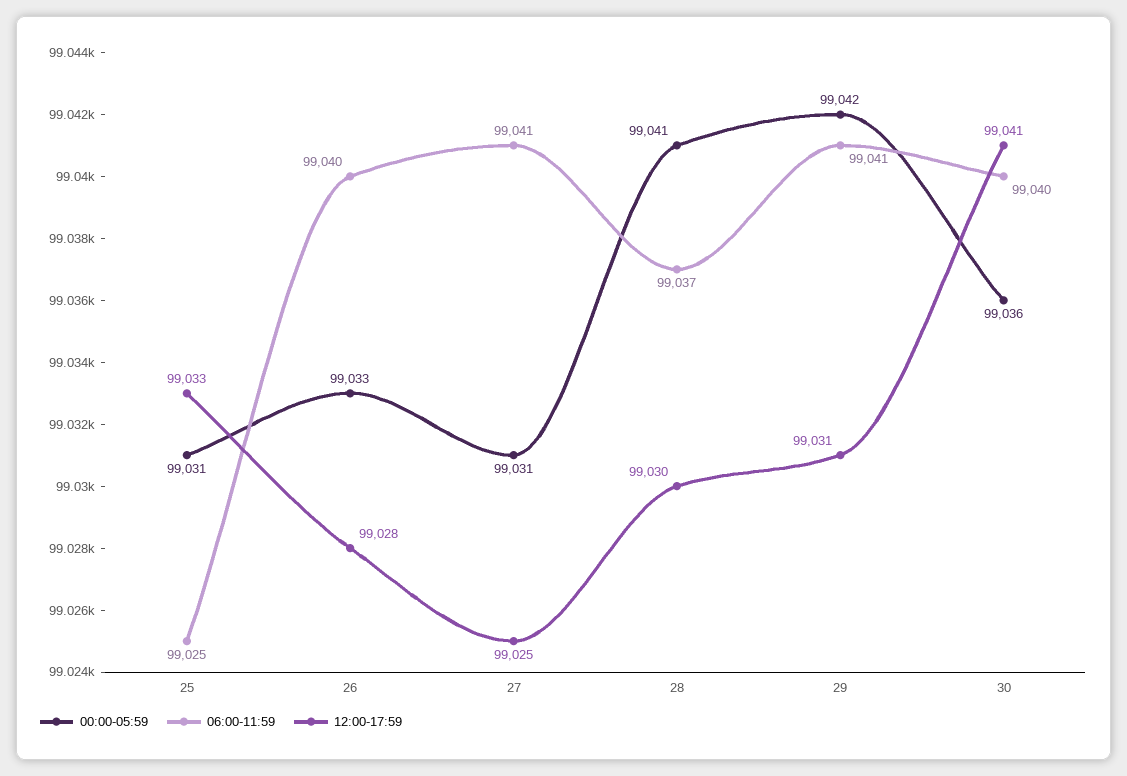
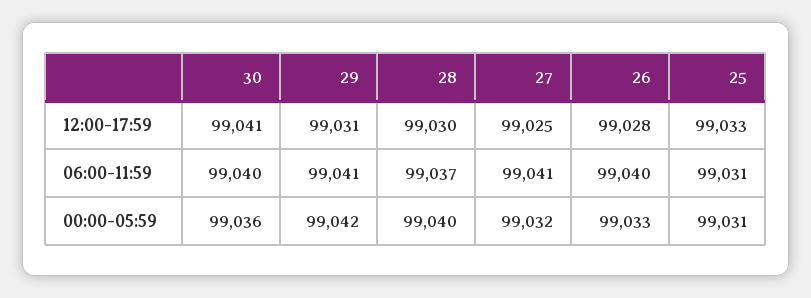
06:00-11:59, 25: 99025 -> 99031
00:00-05:59, 27: 99031 -> 99032
00:00-05:59, 28: 99041 -> 99040

